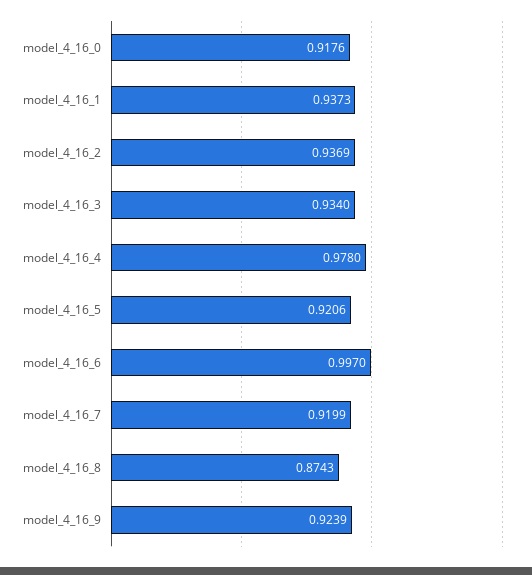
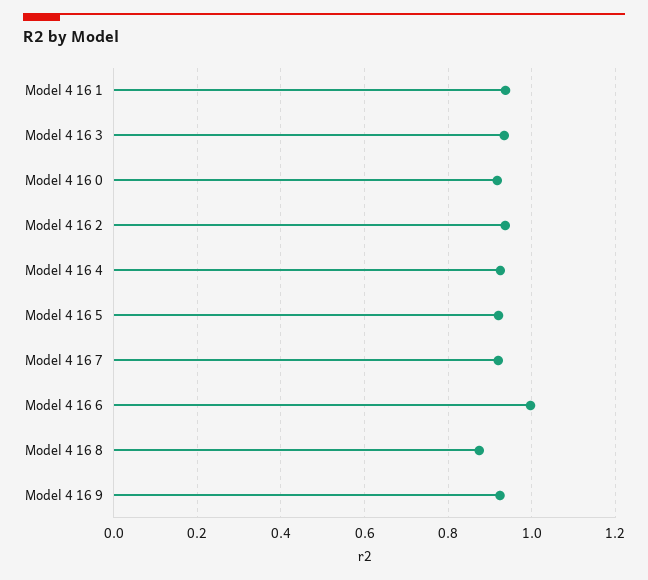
model_4_16_4: 0.978 -> 0.92

